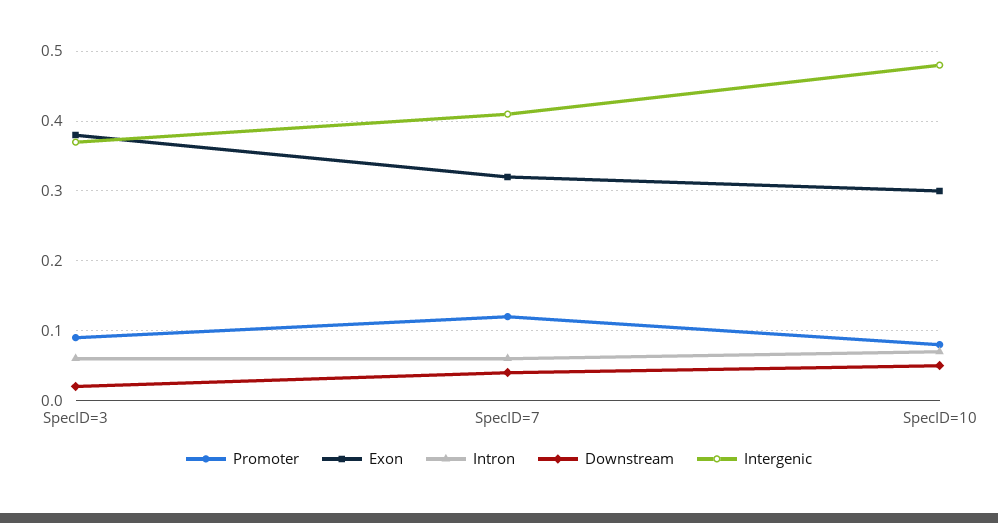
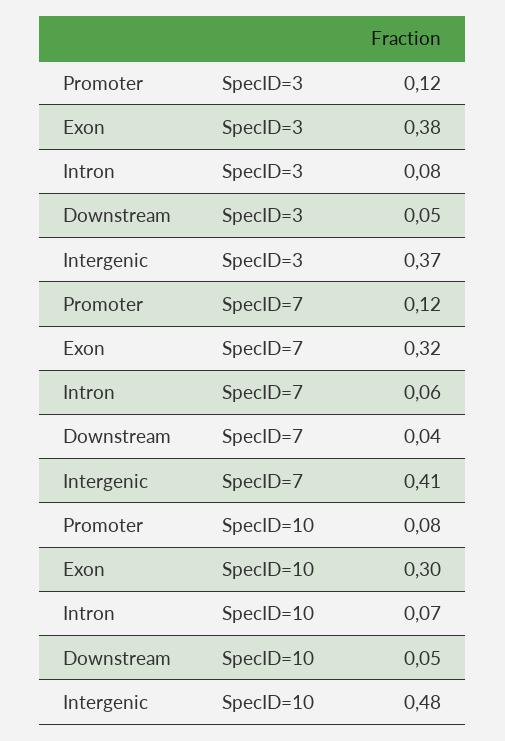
Promoter, SpecID=3: 0.09 -> 0.12
Intron, SpecID=3: 0.06 -> 0.08
Downstream, SpecID=3: 0.02 -> 0.05

